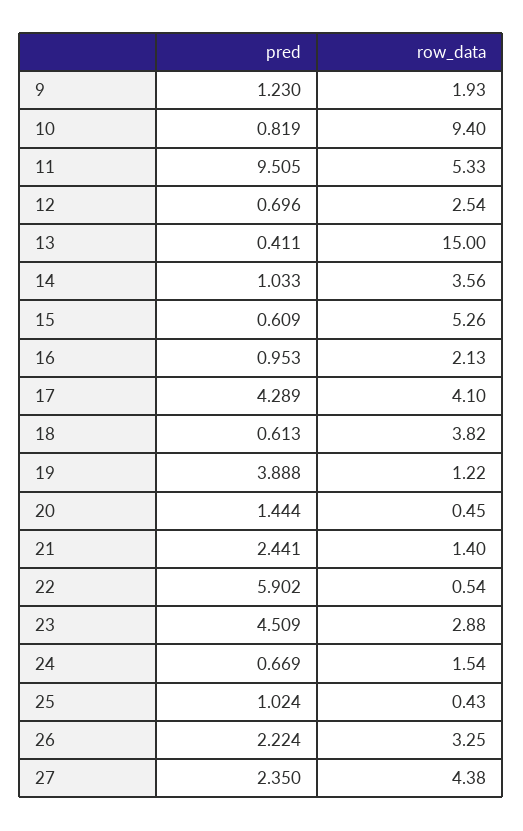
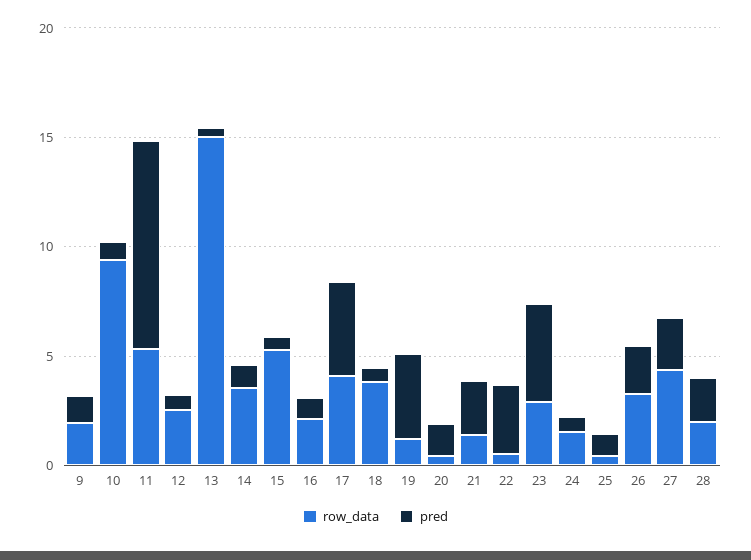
pred, 22: 5.902 -> 3
row_data, 28: none -> 2
pred, 28: none -> 2

